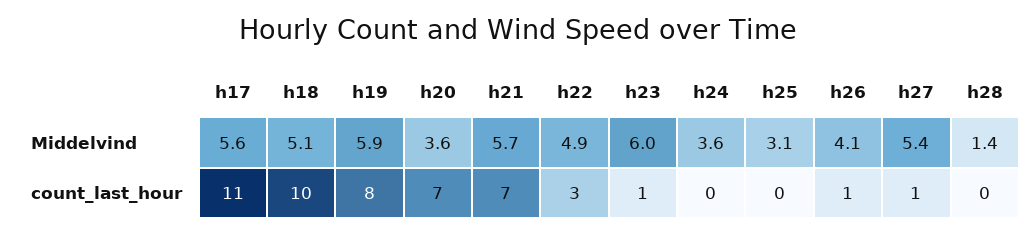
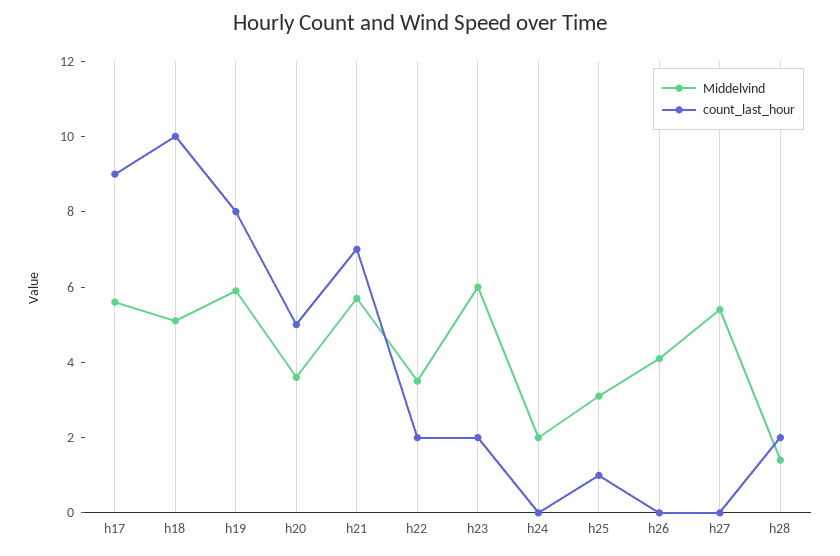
Middelvind, h22: 4.9 -> 3.5
Middelvind, h24: 3.6 -> 2
count_last_hour, h17: 11 -> 9
count_last_hour, h20: 7 -> 5
count_last_hour, h22: 3 -> 2
count_last_hour, h23: 1 -> 2
count_last_hour, h25: 0 -> 1
count_last_hour, h26: 1 -> 0
count_last_hour, h27: 1 -> 0
count_last_hour, h28: 0 -> 2

